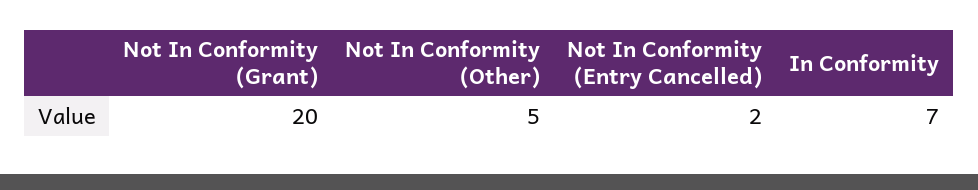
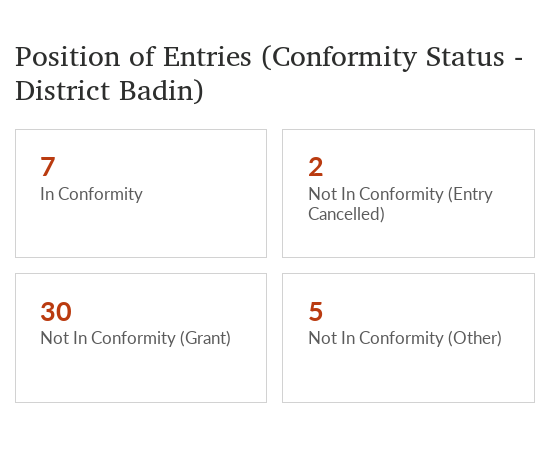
Not In Conformity (Grant): 20 -> 30

